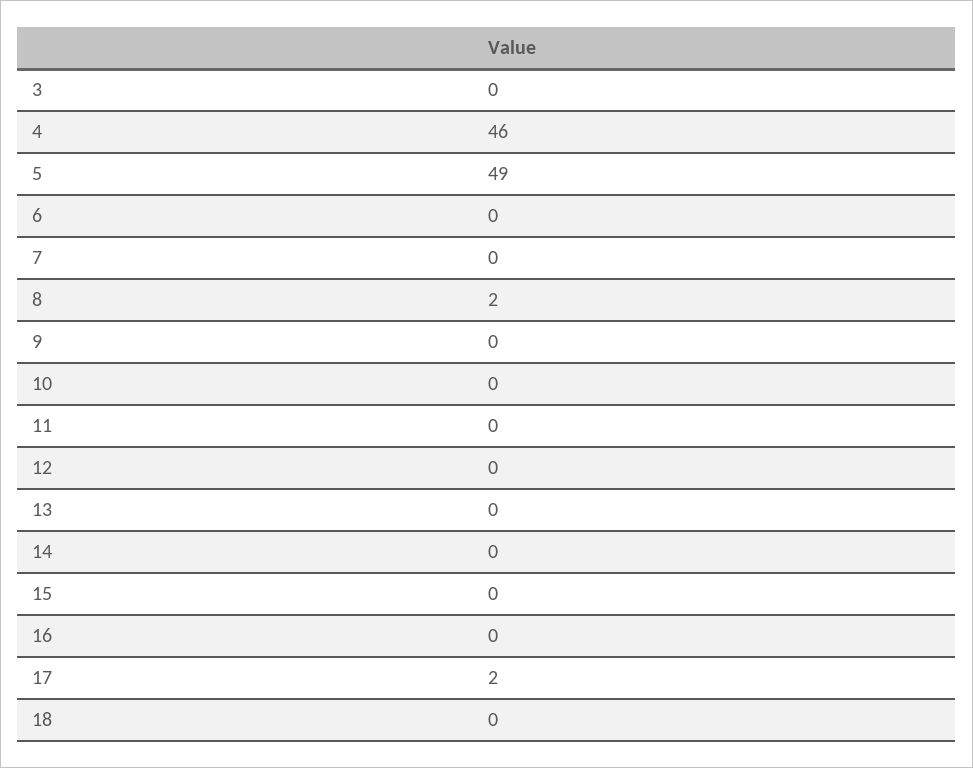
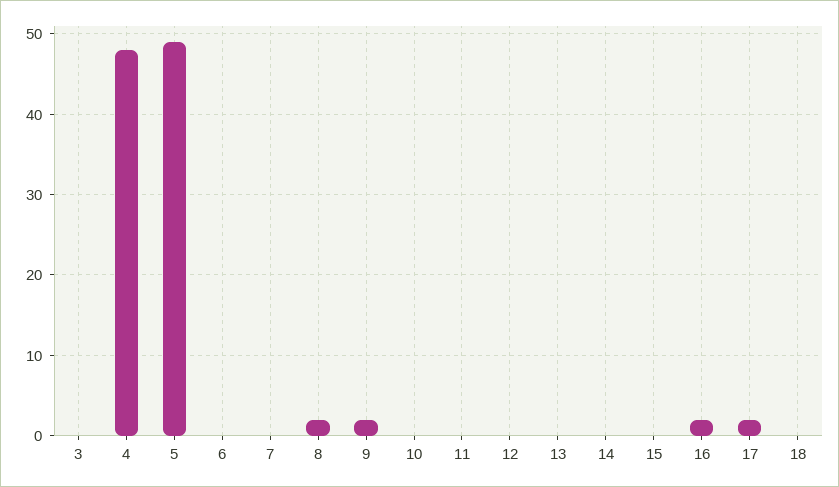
4: 46 -> 48
9: 0 -> 2
16: 0 -> 2

